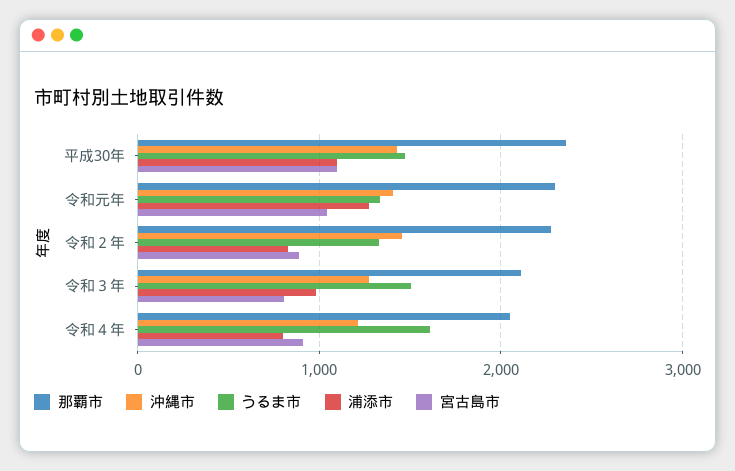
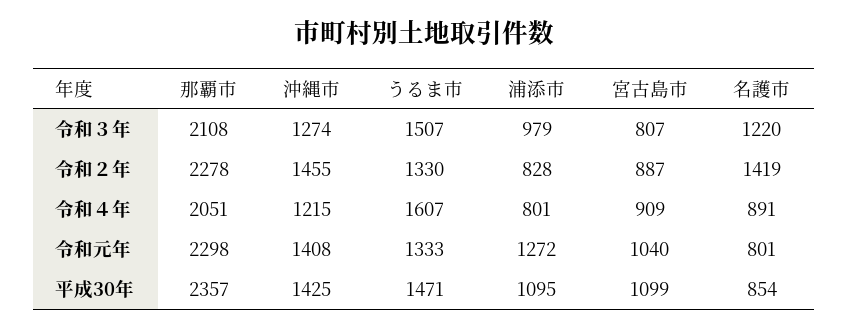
名護市, 令和３年: none -> 1220
名護市, 令和２年: none -> 1419
名護市, 令和４年: none -> 891
名護市, 令和元年: none -> 801
名護市, 平成30年: none -> 854

